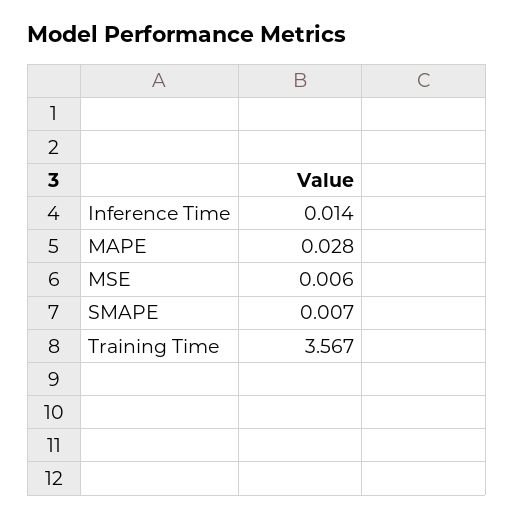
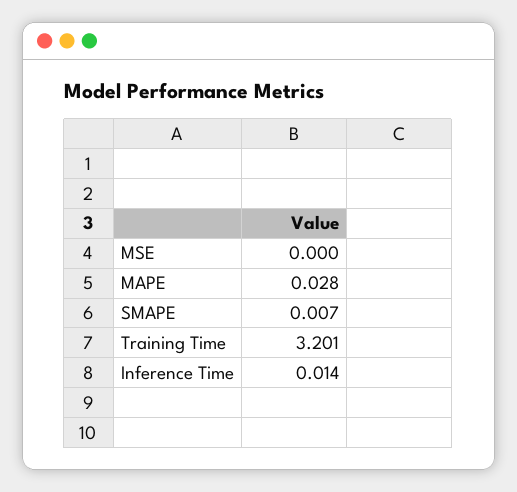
MSE: 0.006 -> 0
Training Time: 3.567 -> 3.201

